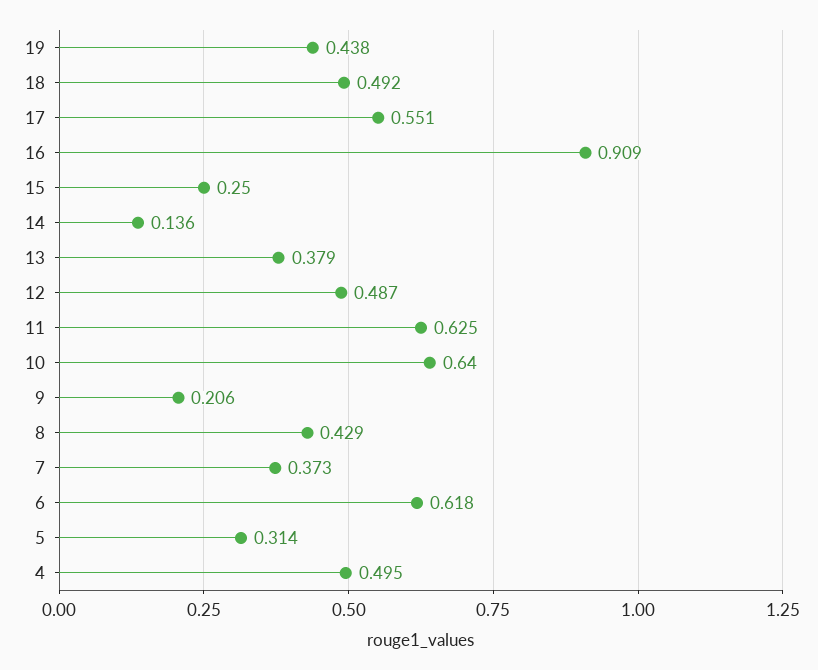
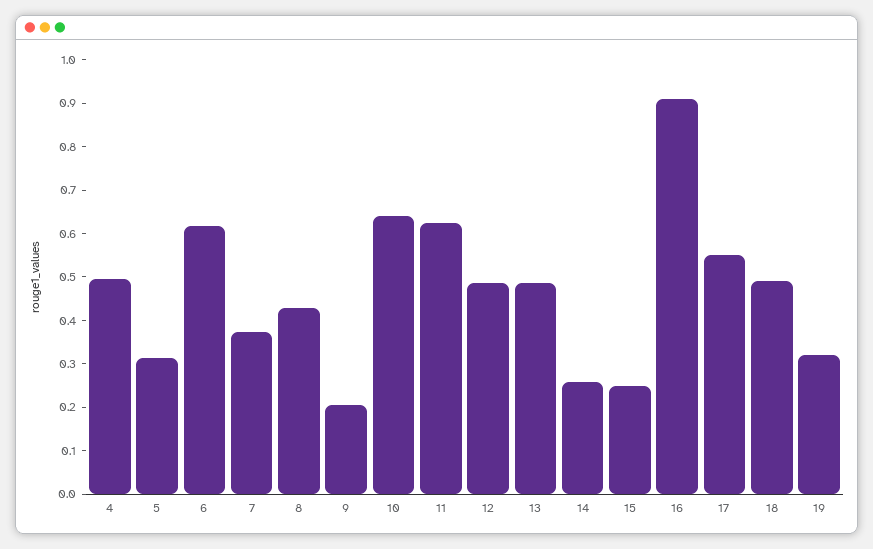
19: 0.438 -> 0.32
14: 0.136 -> 0.26
13: 0.379 -> 0.48

